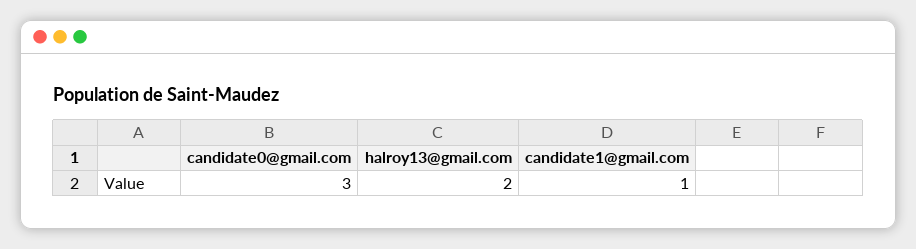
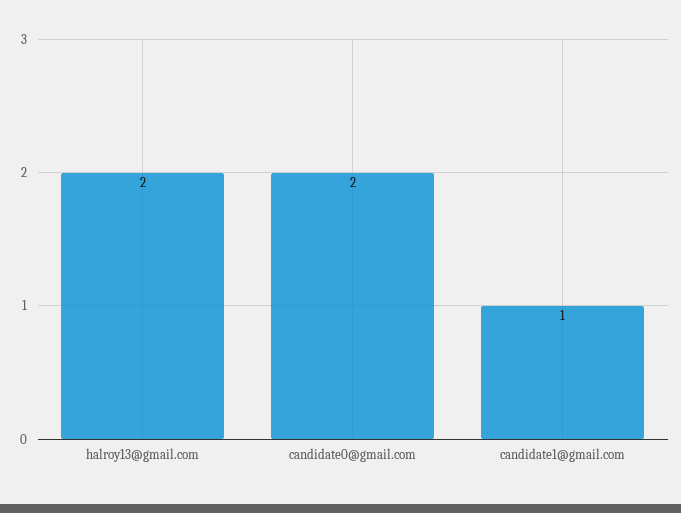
candidate0@gmail.com: 3 -> 2

